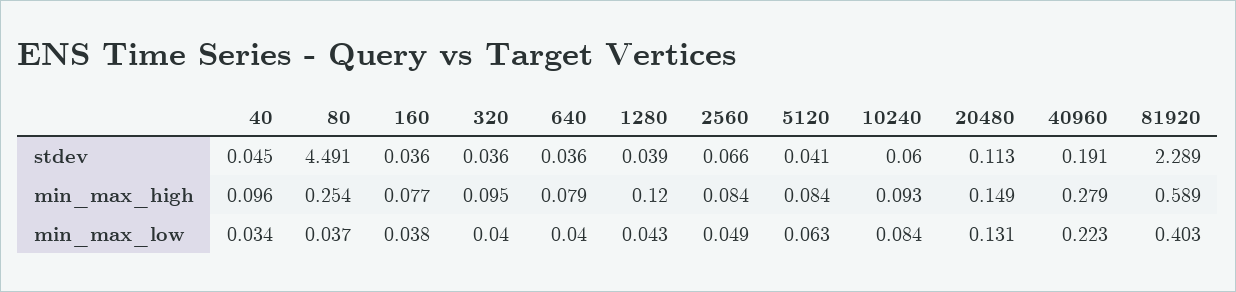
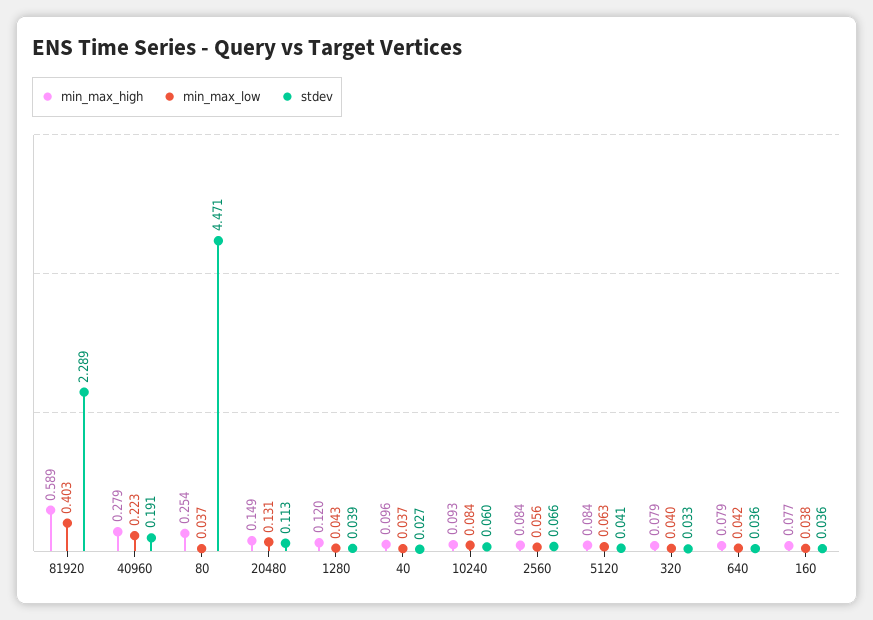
stdev, 40: 0.045 -> 0.027
stdev, 80: 4.491 -> 4.471
stdev, 320: 0.036 -> 0.033
min_max_high, 320: 0.095 -> 0.079
min_max_low, 40: 0.034 -> 0.037
min_max_low, 640: 0.04 -> 0.042
min_max_low, 2560: 0.049 -> 0.056

